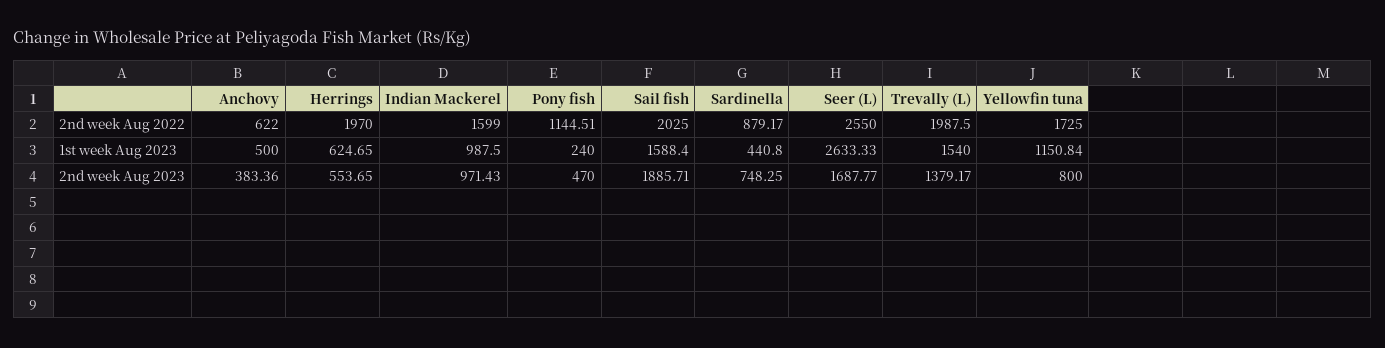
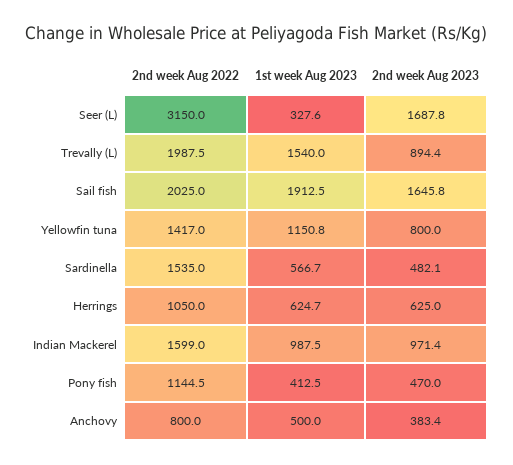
Anchovy, 2nd week Aug 2022: 622 -> 800
Herrings, 2nd week Aug 2022: 1970 -> 1050
Sardinella, 2nd week Aug 2022: 879.17 -> 1535
Seer (L), 2nd week Aug 2022: 2550 -> 3150
Yellowfin tuna, 2nd week Aug 2022: 1725 -> 1417
Pony fish, 1st week Aug 2023: 240 -> 412.5
Sail fish, 1st week Aug 2023: 1588.4 -> 1912.5
Sardinella, 1st week Aug 2023: 440.8 -> 566.7
Seer (L), 1st week Aug 2023: 2633.33 -> 327.6
Herrings, 2nd week Aug 2023: 553.65 -> 625
Sail fish, 2nd week Aug 2023: 1885.71 -> 1645.8
Sardinella, 2nd week Aug 2023: 748.25 -> 482.1
Trevally (L), 2nd week Aug 2023: 1379.17 -> 894.4

